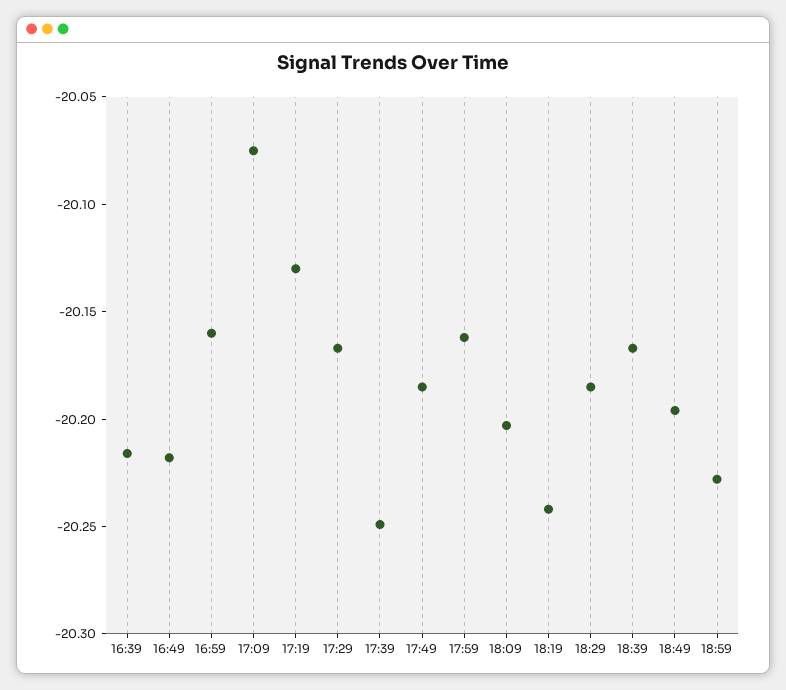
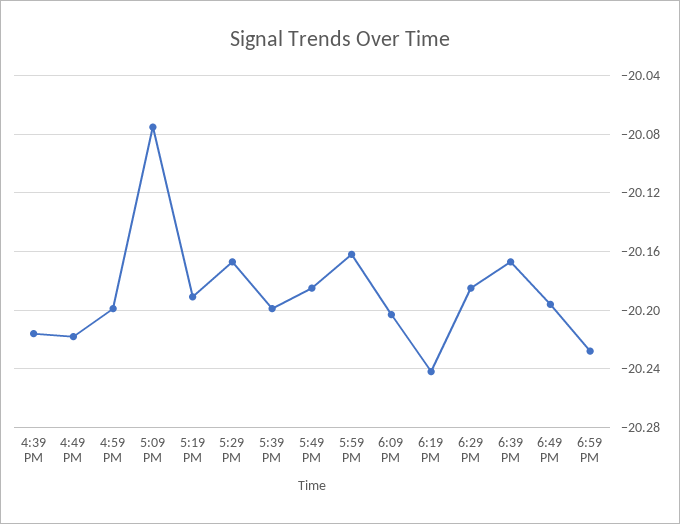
16:59: -20.16 -> -20.2
17:19: -20.13 -> -20.19
17:39: -20.25 -> -20.2

